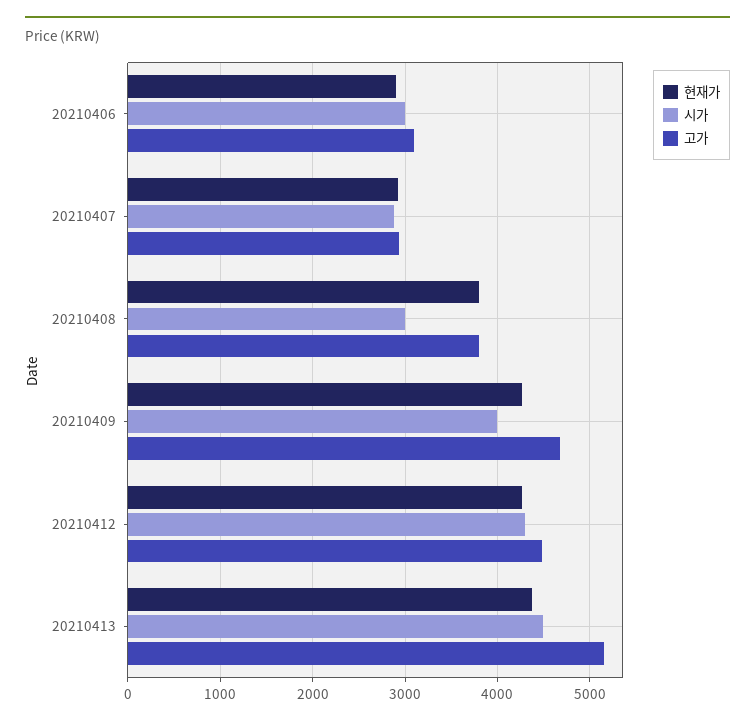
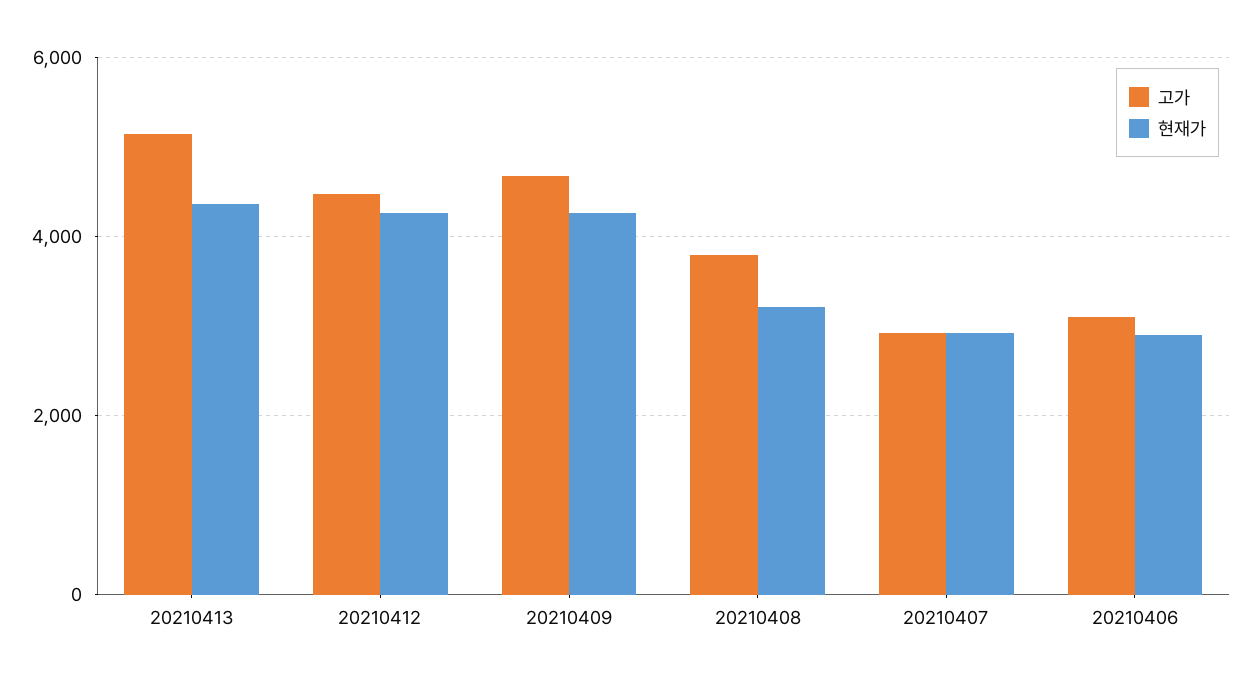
시가, 20210406: 3000 -> none
시가, 20210407: 2900 -> none
현재가, 20210408: 3800 -> 3200
시가, 20210408: 3000 -> none
시가, 20210409: 4000 -> none
시가, 20210412: 4300 -> none
시가, 20210413: 4500 -> none

